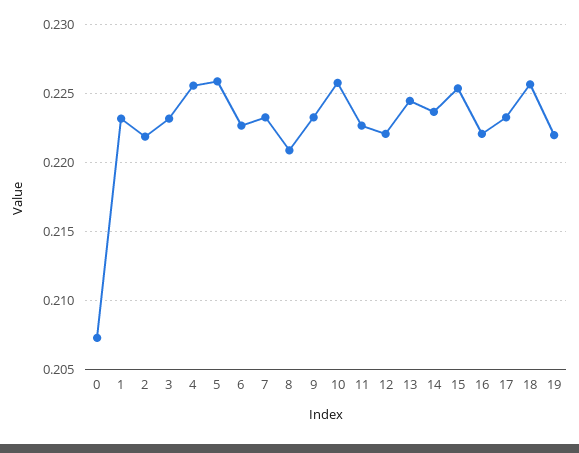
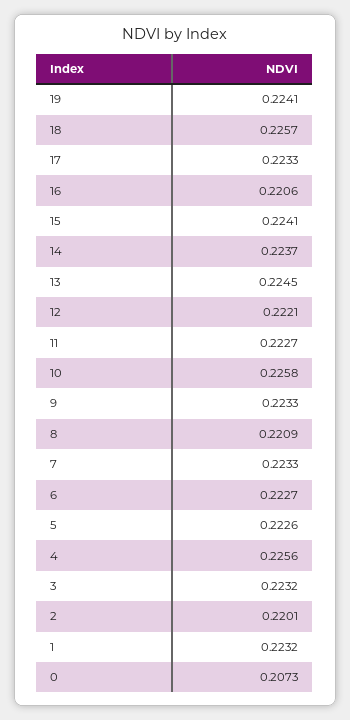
2: 0.222 -> 0.2201
5: 0.226 -> 0.2226
15: 0.2255 -> 0.2241
16: 0.222 -> 0.2206
19: 0.222 -> 0.2241

